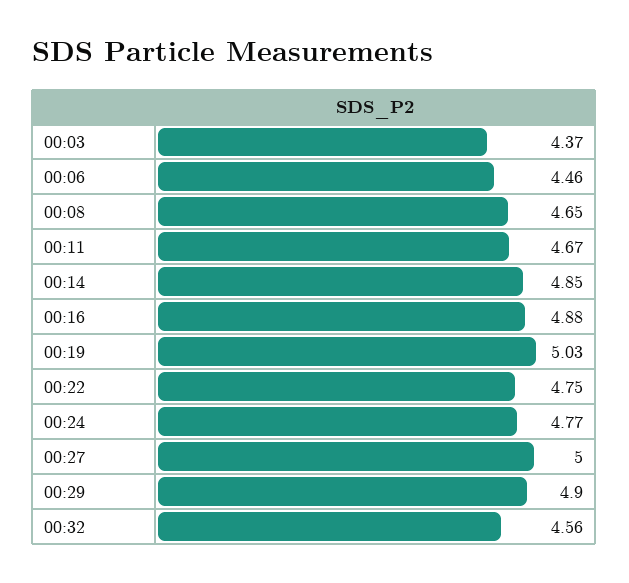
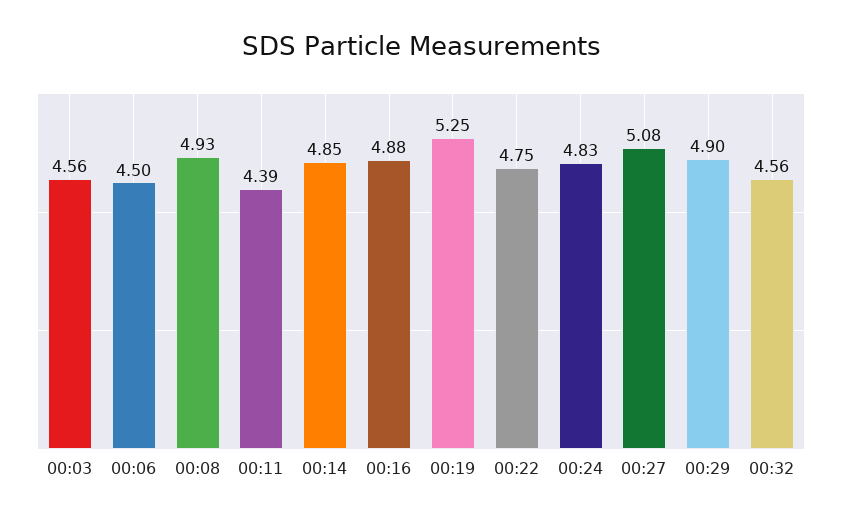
00:03: 4.37 -> 4.56
00:06: 4.46 -> 4.5
00:08: 4.65 -> 4.93
00:11: 4.67 -> 4.39
00:19: 5.03 -> 5.25
00:24: 4.77 -> 4.83
00:27: 5 -> 5.08

